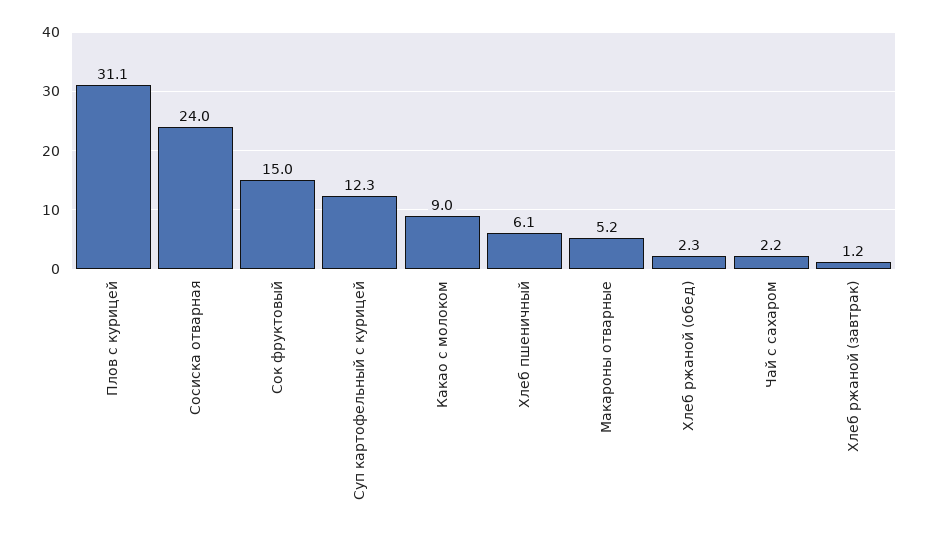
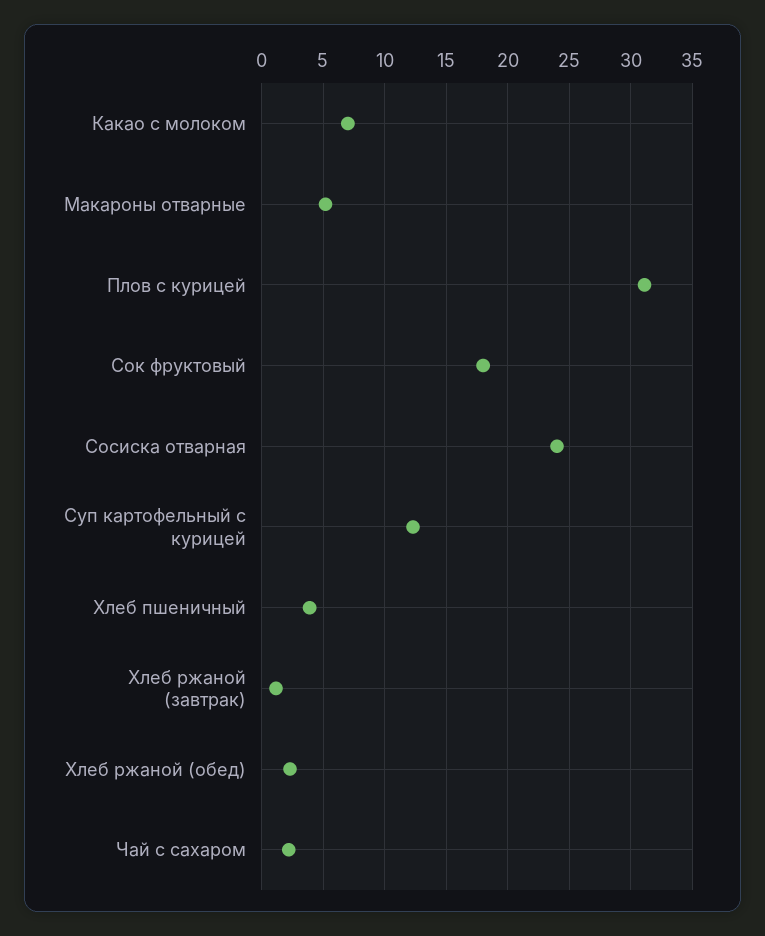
Сок фруктовый: 15 -> 18
Какао с молоком: 9 -> 7
Хлеб пшеничный: 6.1 -> 4

